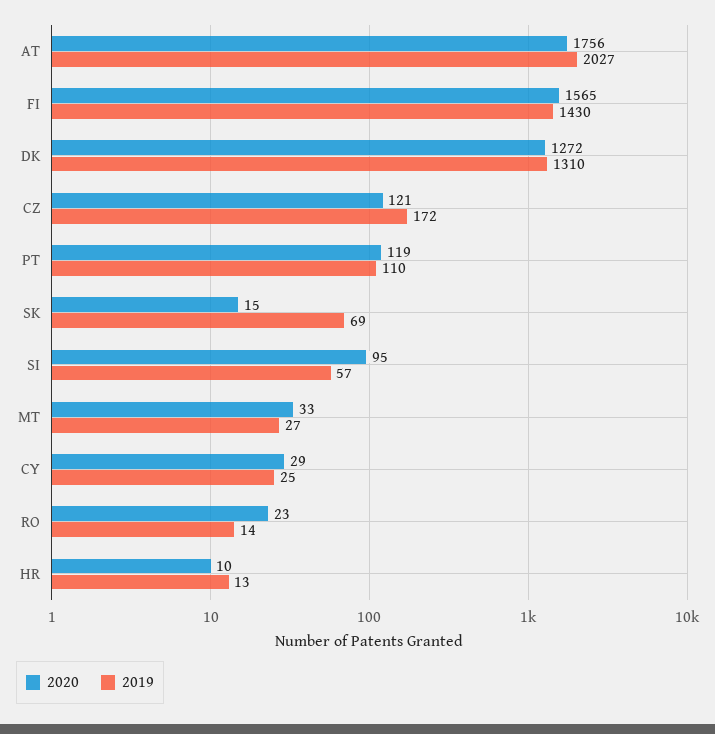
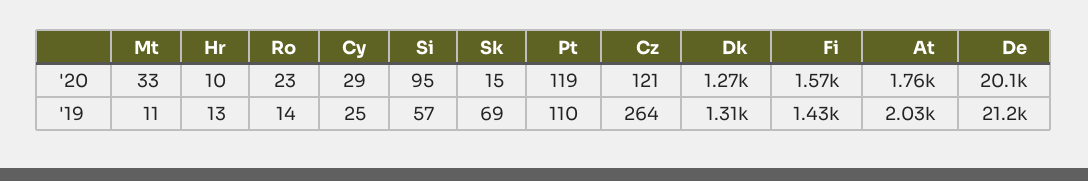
2019, CZ: 172 -> 264
2019, MT: 27 -> 11
2020, De: none -> 20100
2019, De: none -> 21200

